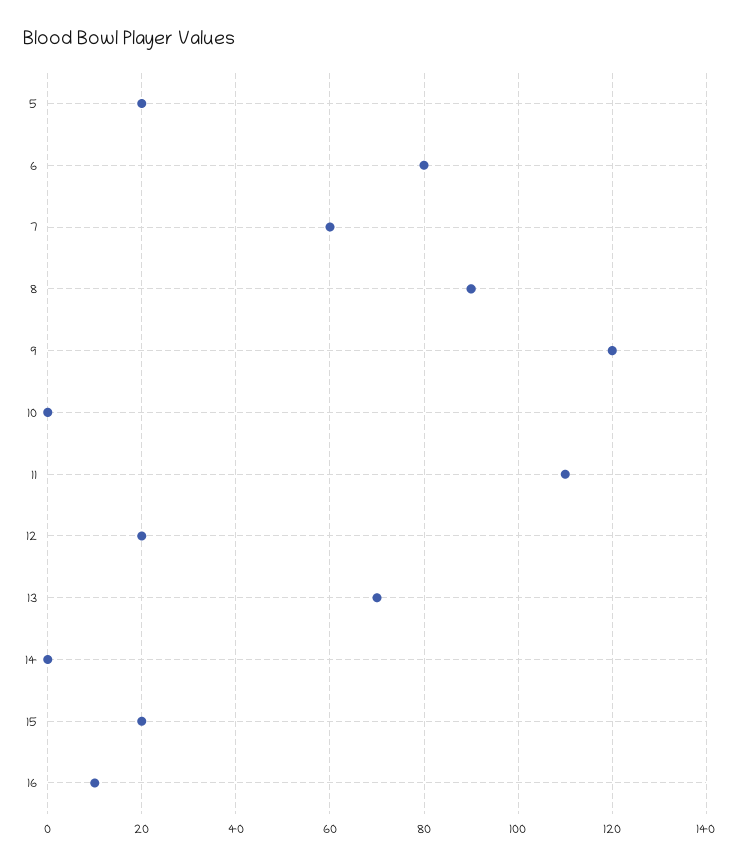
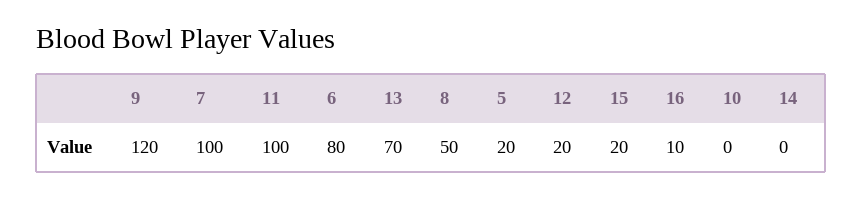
7: 60 -> 100
8: 90 -> 50
11: 110 -> 100

